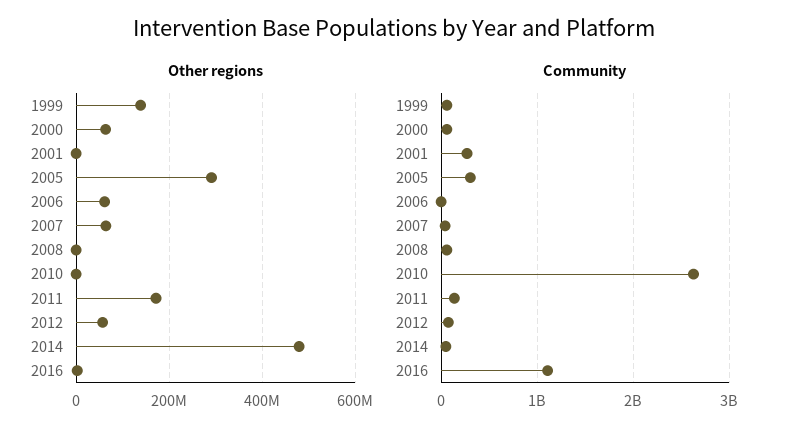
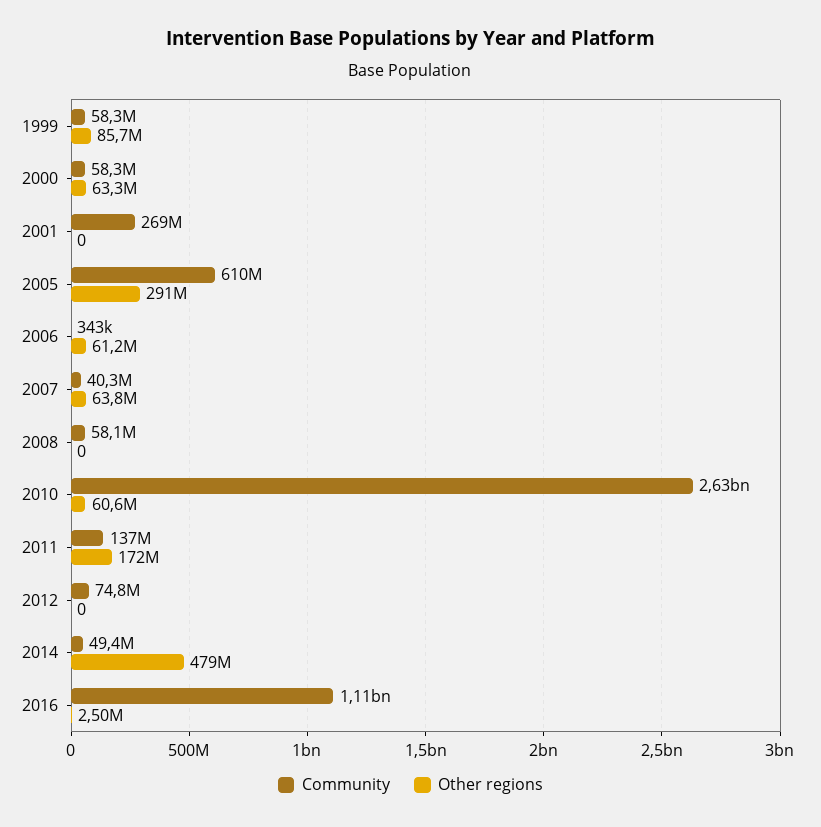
Other regions, 1999: 140000000 -> 85700000
Other regions, 2010: 0 -> 60600000
Other regions, 2012: 60000000 -> 0
Community, 2005: 300000000 -> 610000000

